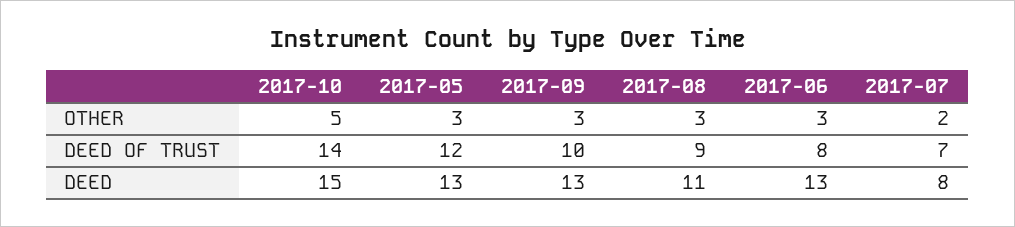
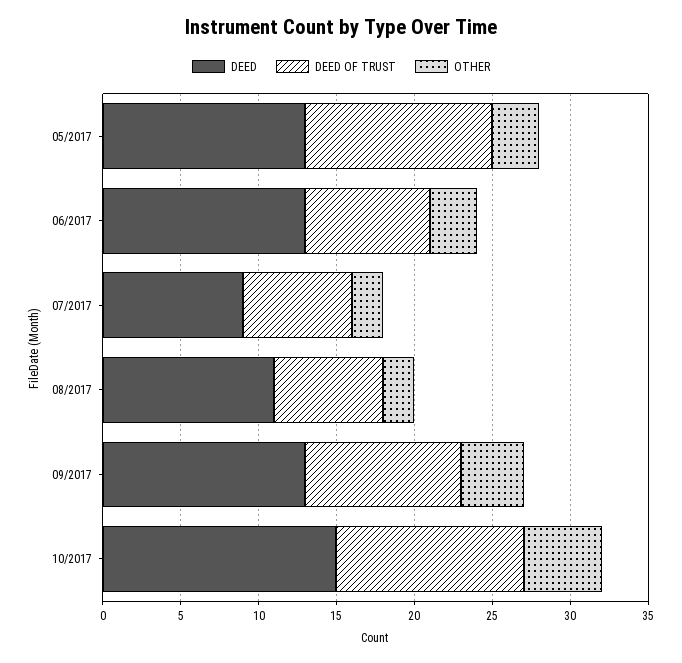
OTHER, 2017-09: 3 -> 4
OTHER, 2017-08: 3 -> 2
DEED OF TRUST, 2017-10: 14 -> 12
DEED OF TRUST, 2017-08: 9 -> 7
DEED, 2017-07: 8 -> 9

